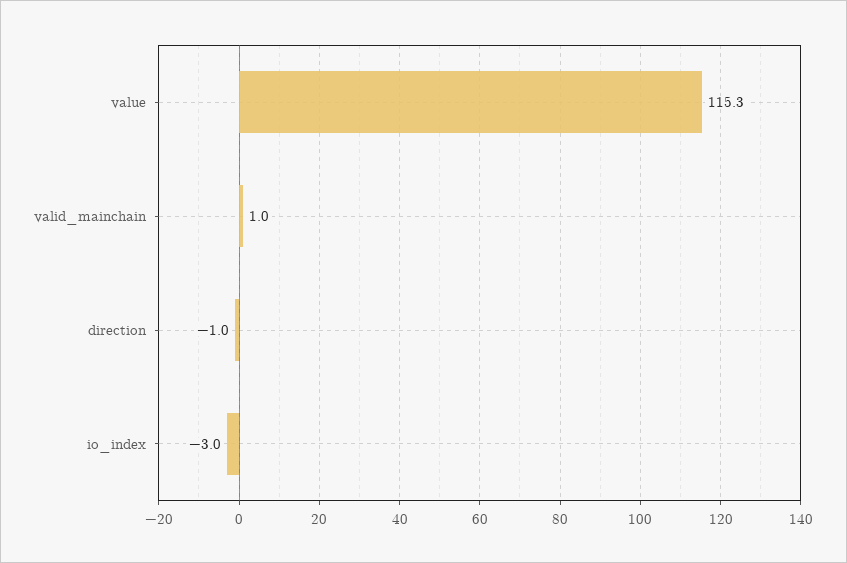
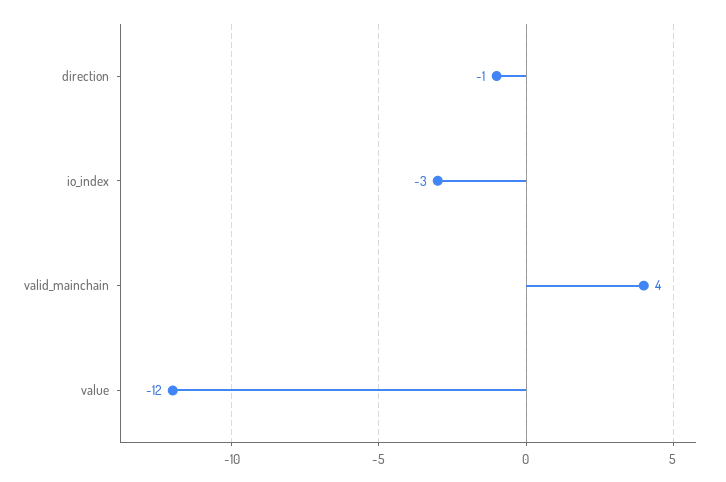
value: 115.3 -> -12
valid_mainchain: 1 -> 4

